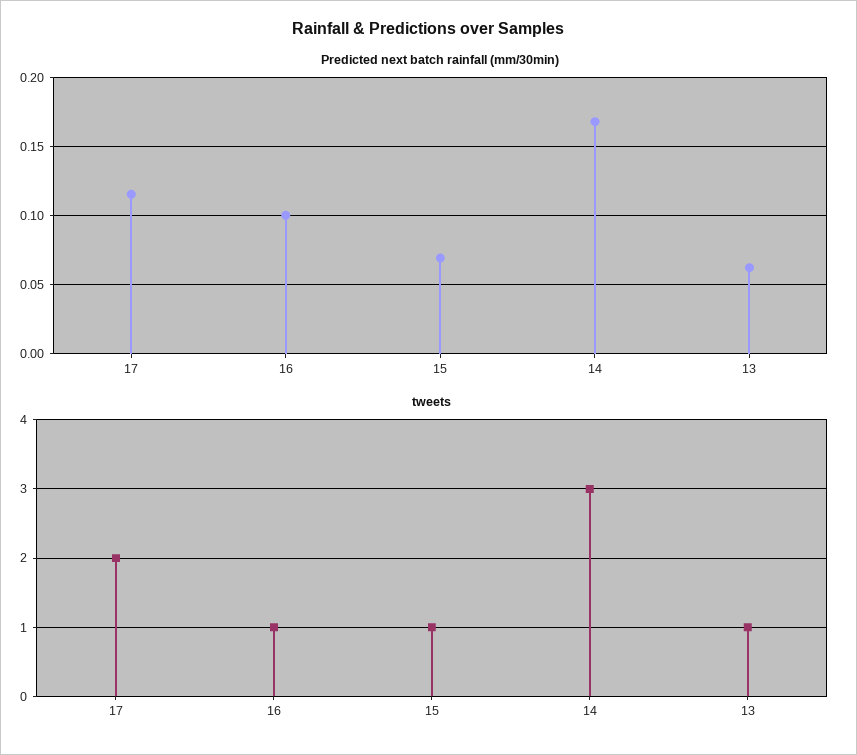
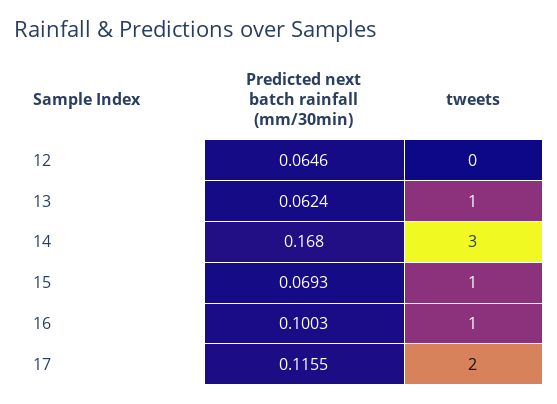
Predicted next batch rainfall (mm/30min), 12: none -> 0.0646
tweets, 12: none -> 0

